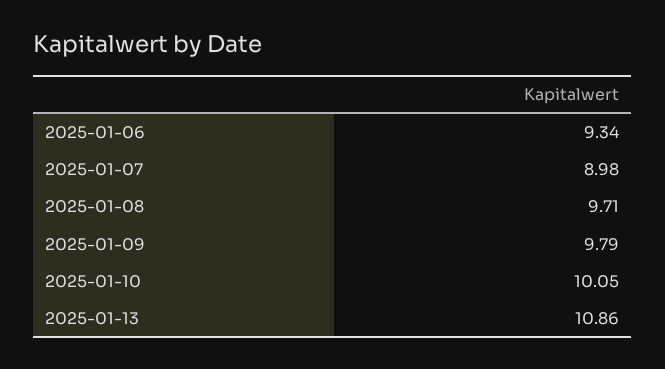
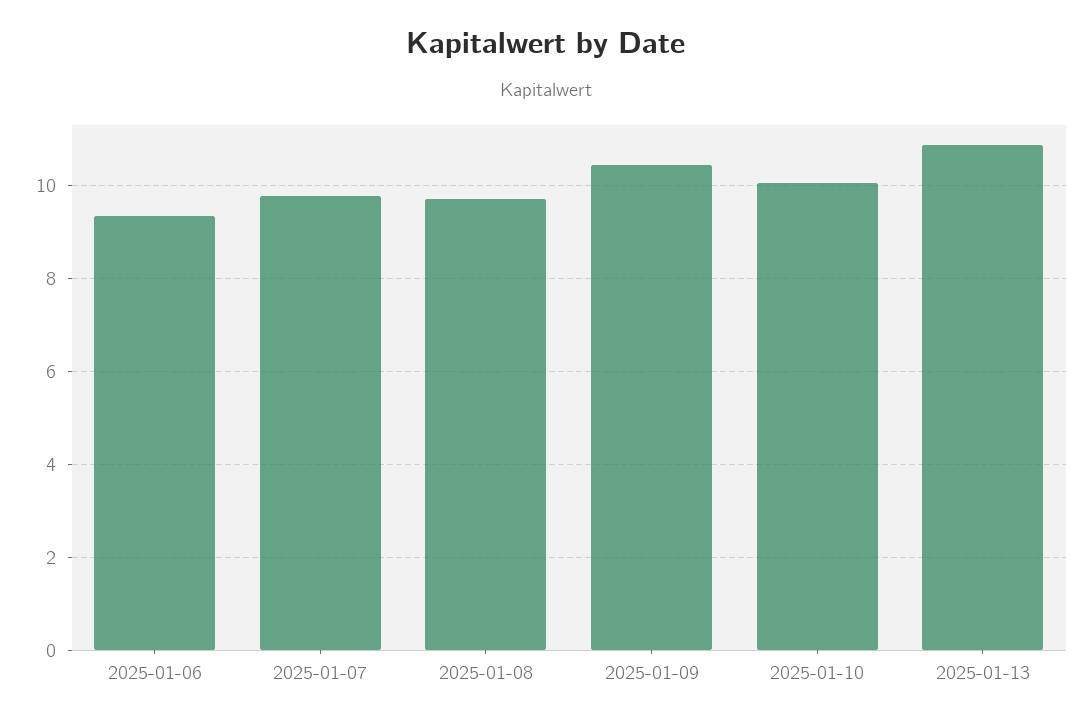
2025-01-07: 8.98 -> 9.8
2025-01-09: 9.79 -> 10.4

